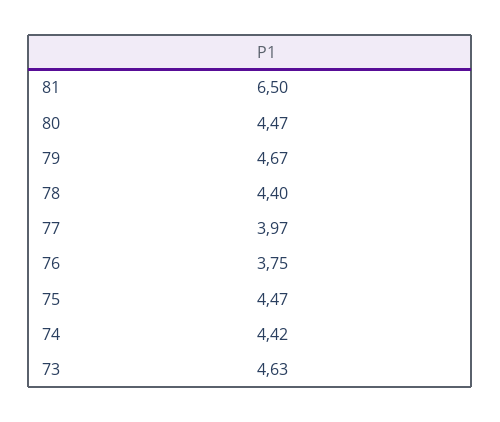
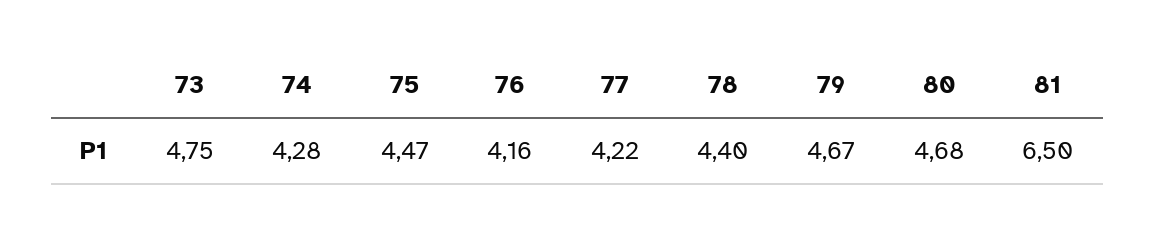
80: 4.47 -> 4.68
77: 3.97 -> 4.22
76: 3.75 -> 4.16
74: 4.42 -> 4.28
73: 4.63 -> 4.75

